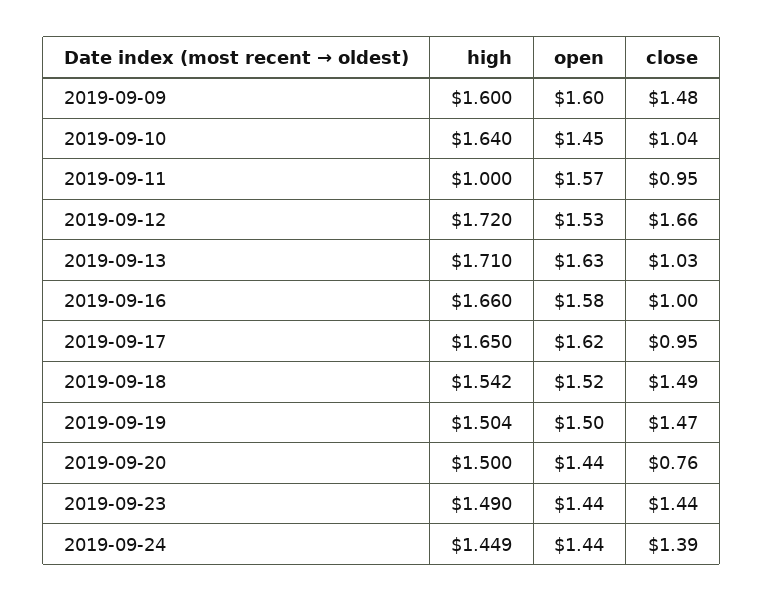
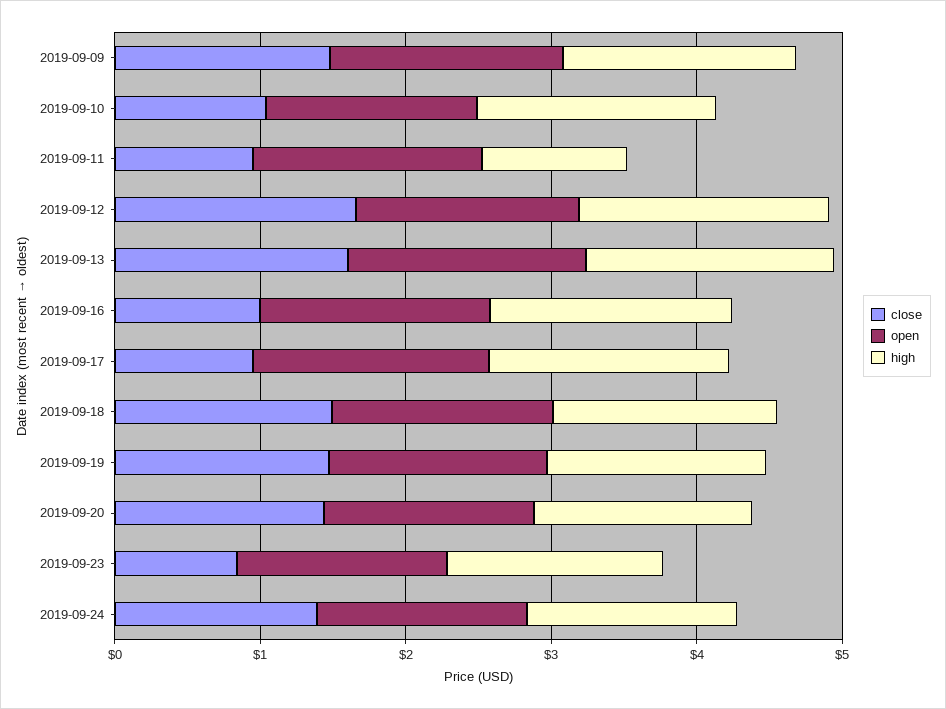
close, 2019-09-13: 1.03 -> 1.6
close, 2019-09-20: 0.76 -> 1.4
close, 2019-09-23: 1.44 -> 0.8

